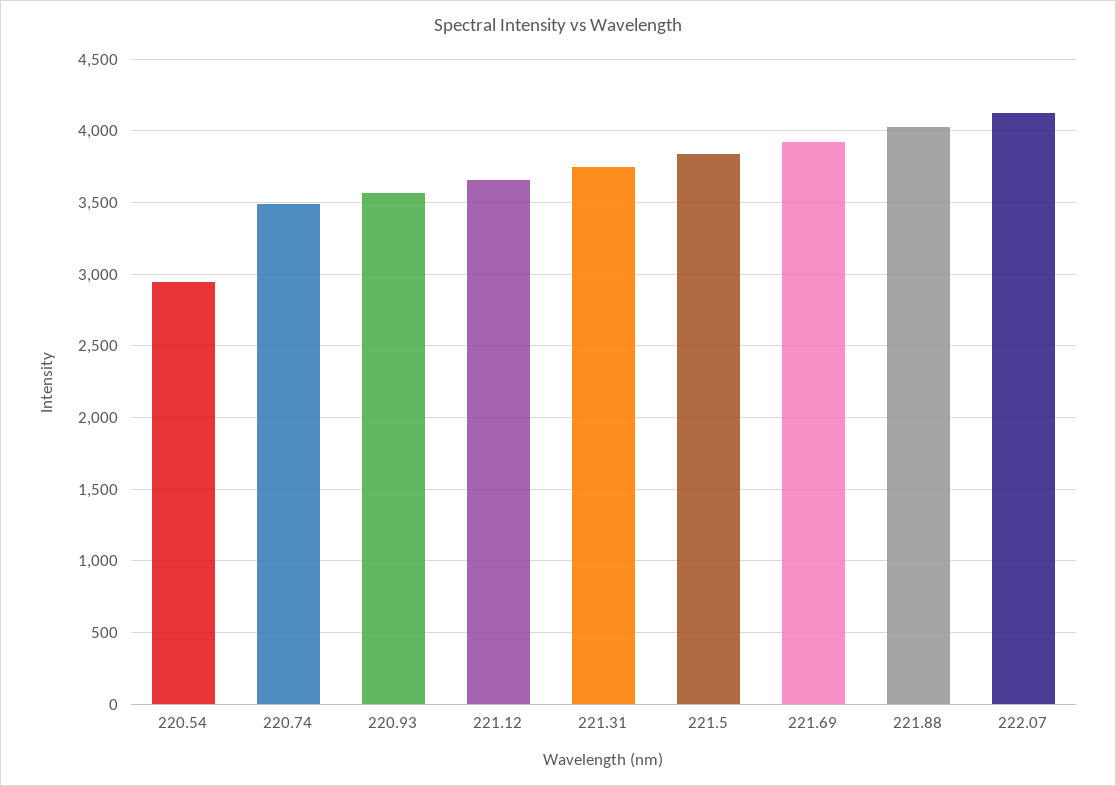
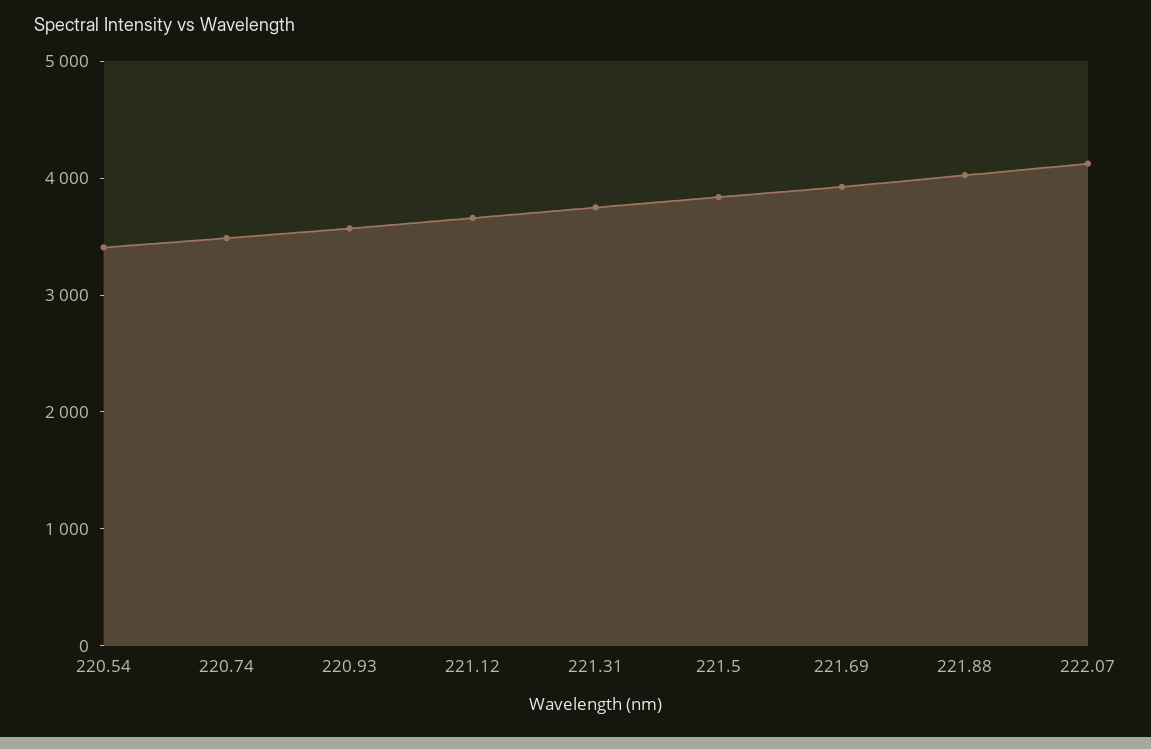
220.54: 2950 -> 3400

